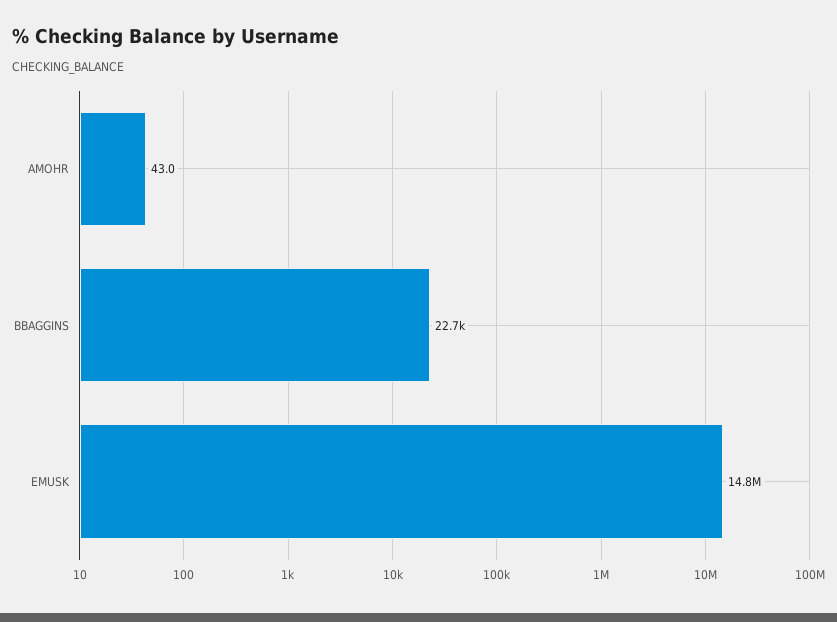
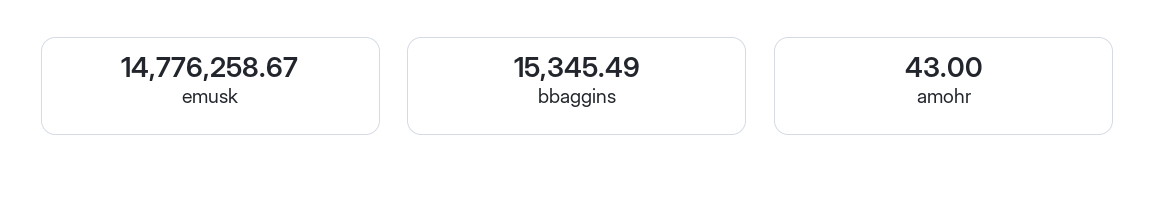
BBAGGINS: 22700 -> 15345.49

